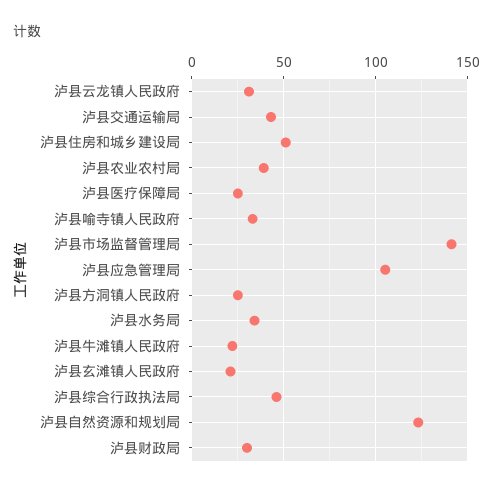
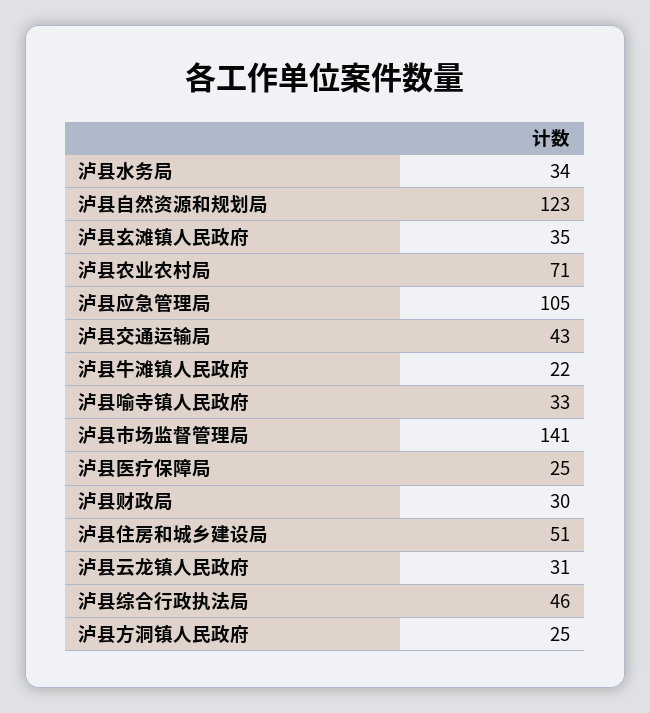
泸县农业农村局: 40 -> 71
泸县玄滩镇人民政府: 20 -> 35

